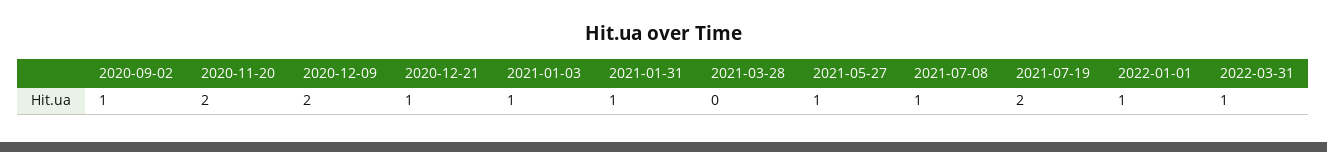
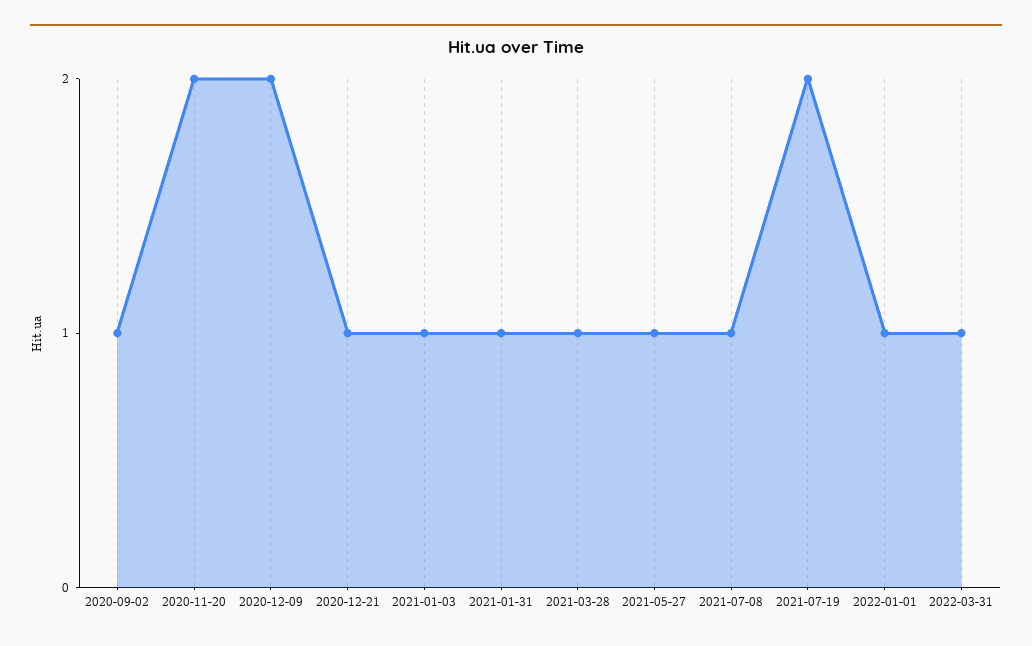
2021-03-28: 0 -> 1

